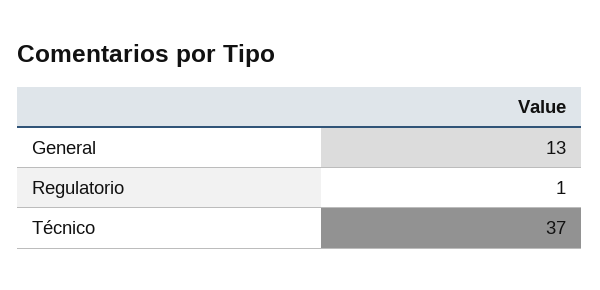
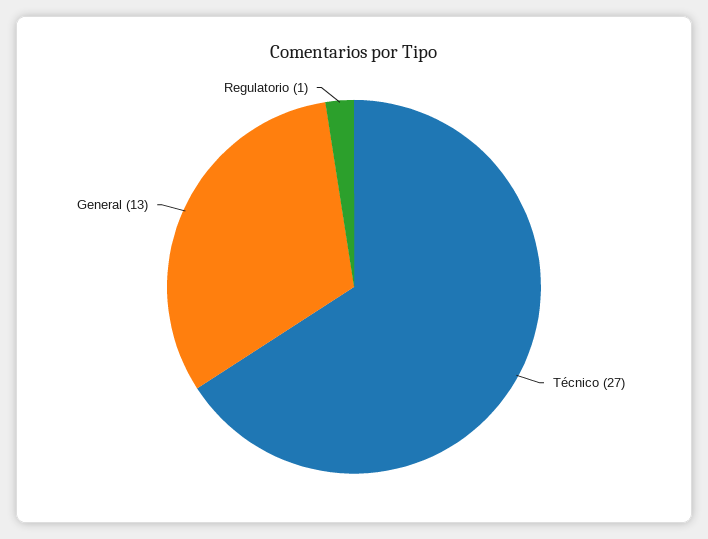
Técnico: 37 -> 27

